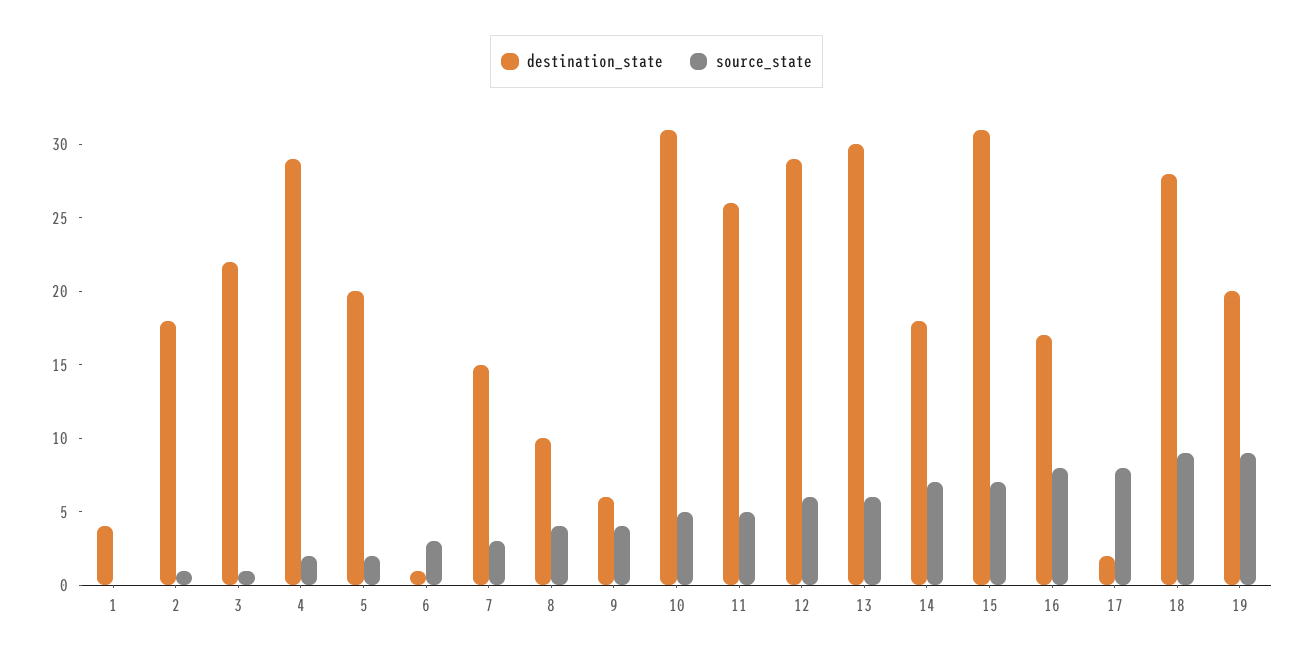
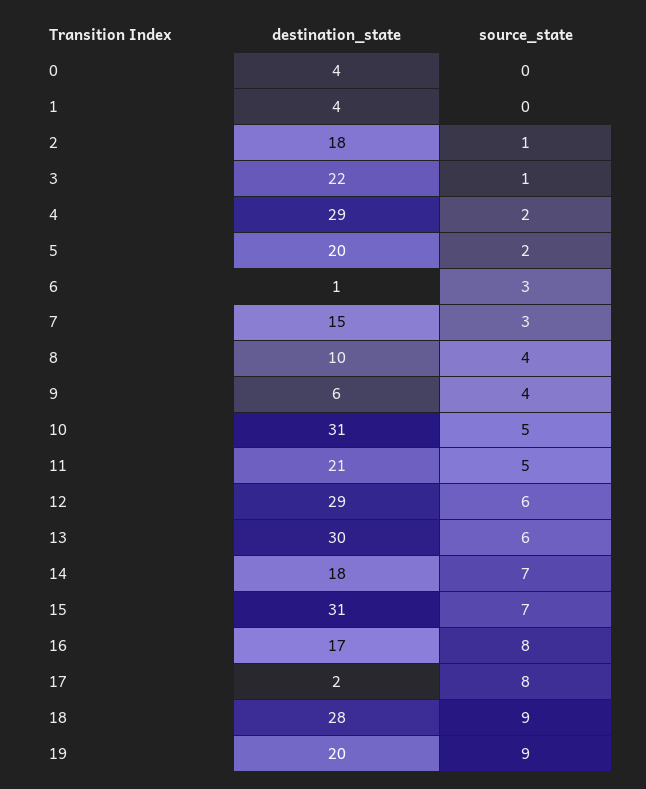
destination_state, 11: 26 -> 21
destination_state, 0: none -> 4
source_state, 0: none -> 0

